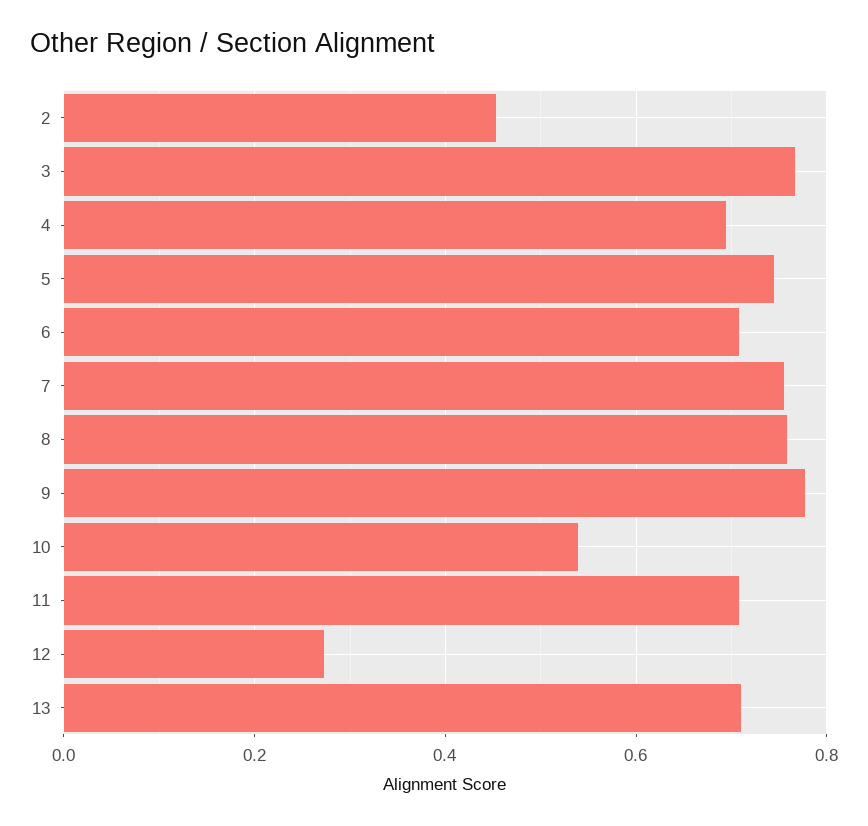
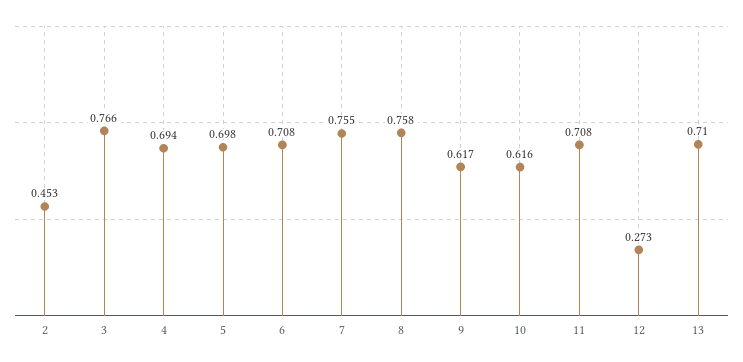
5: 0.74 -> 0.698
9: 0.78 -> 0.617
10: 0.54 -> 0.616

